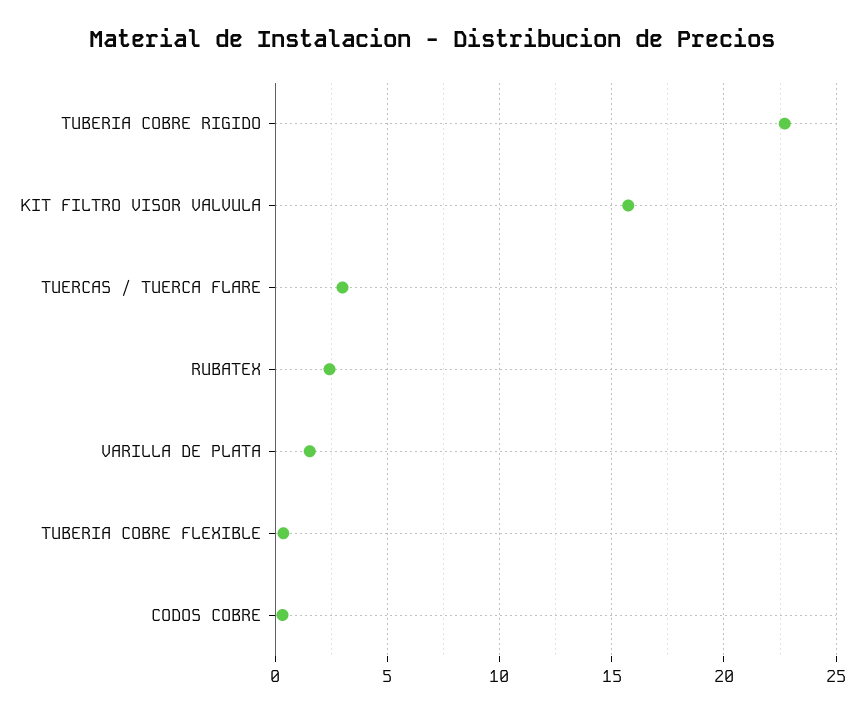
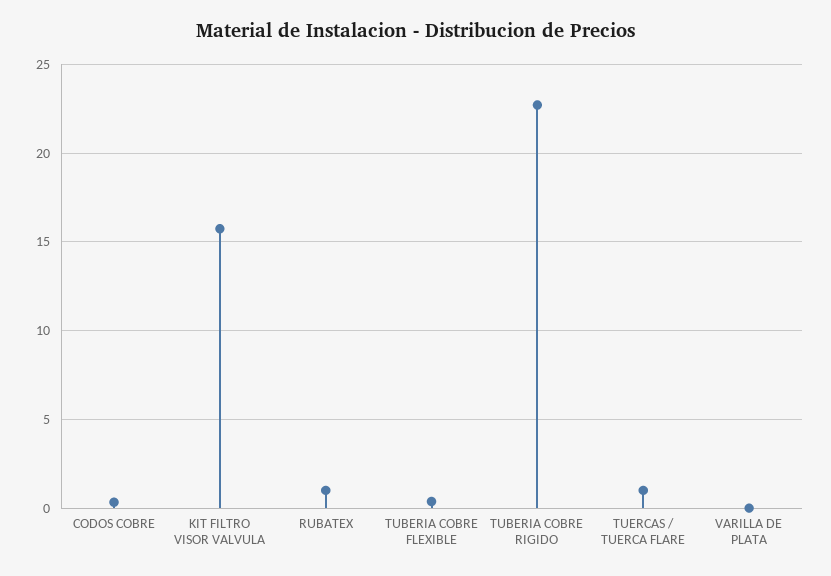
TUERCAS / TUERCA FLARE: 3 -> 1
RUBATEX: 2.5 -> 1
VARILLA DE PLATA: 1.5 -> 0

